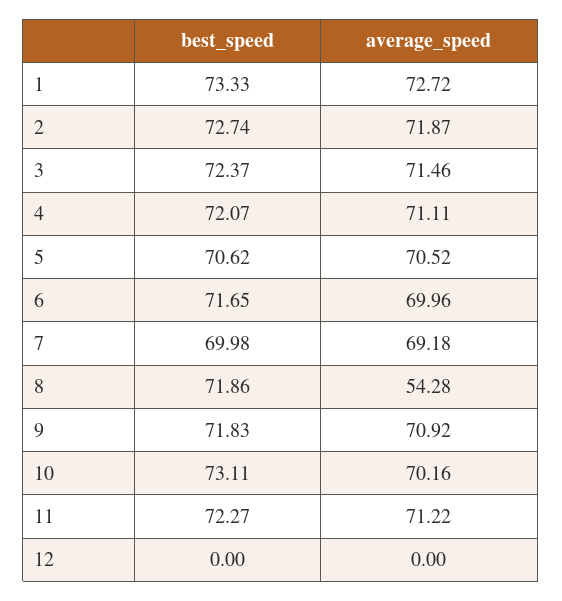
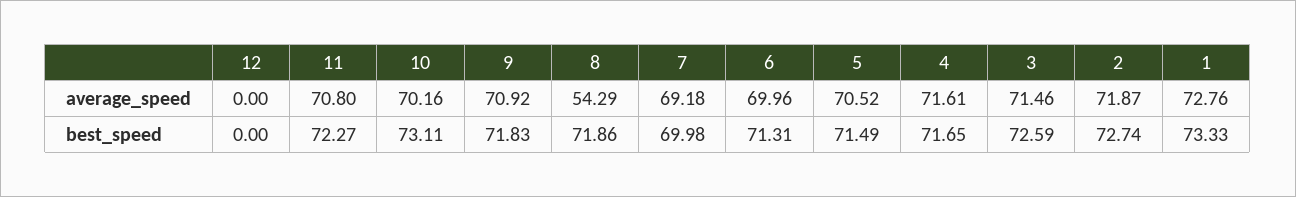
average_speed, 1: 72.72 -> 72.76
best_speed, 3: 72.37 -> 72.59
best_speed, 4: 72.07 -> 71.65
average_speed, 4: 71.11 -> 71.61
best_speed, 5: 70.62 -> 71.49
best_speed, 6: 71.65 -> 71.31
average_speed, 8: 54.28 -> 54.29
average_speed, 11: 71.22 -> 70.8

